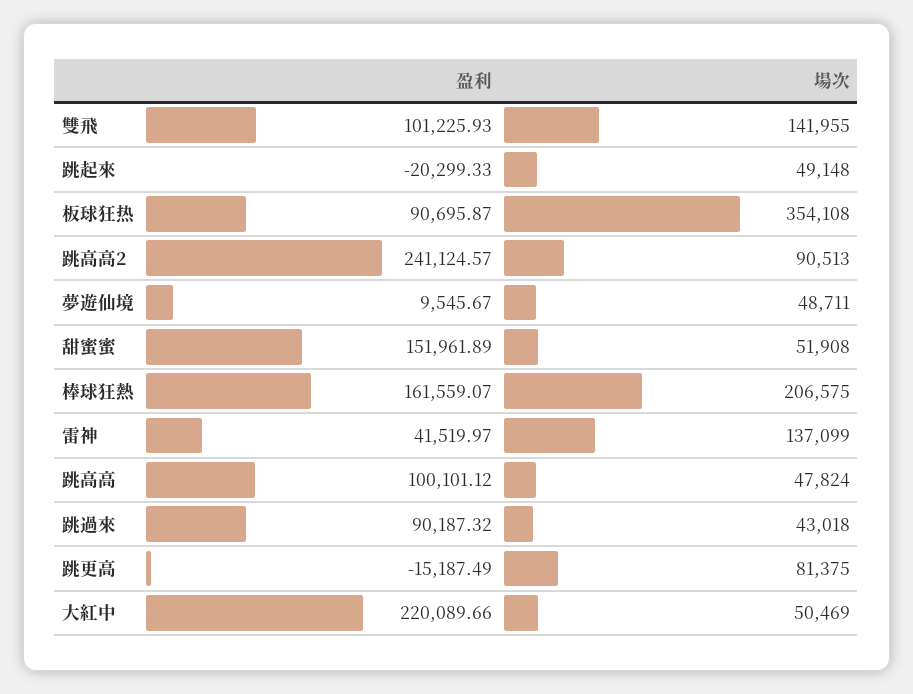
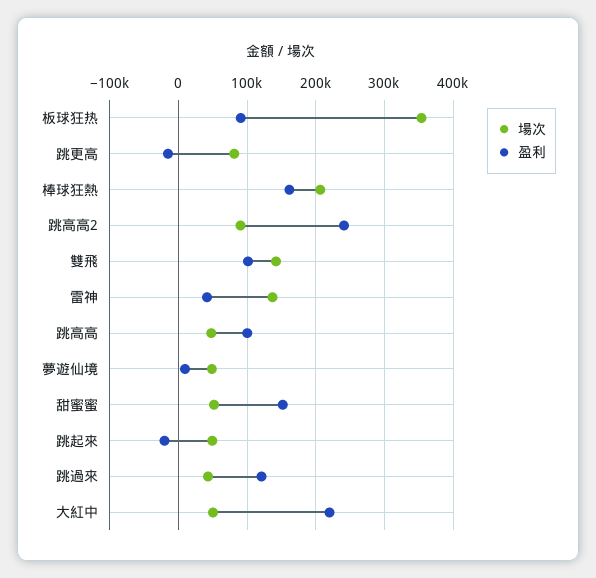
盈利, 跳過來: 90187.32 -> 120000

